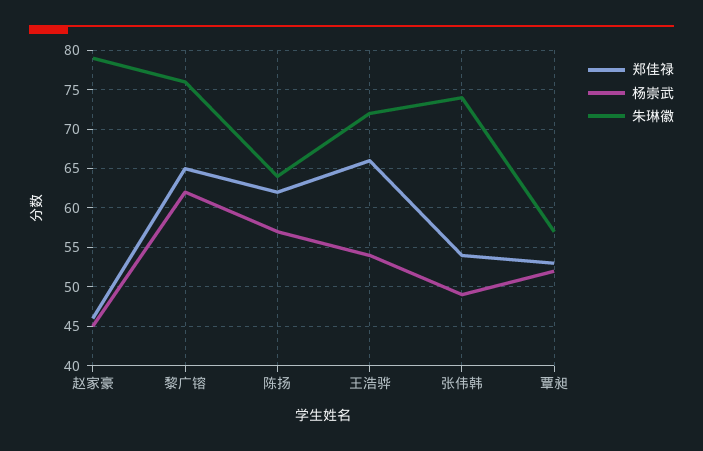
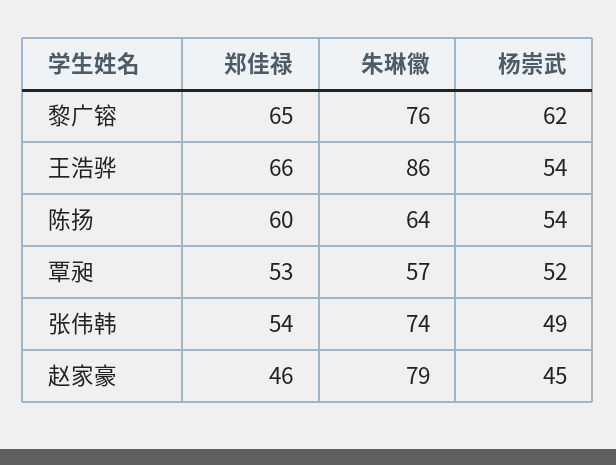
郑佳禄, 陈扬: 62 -> 60
杨崇武, 陈扬: 57 -> 54
朱琳徽, 王浩骅: 72 -> 86

